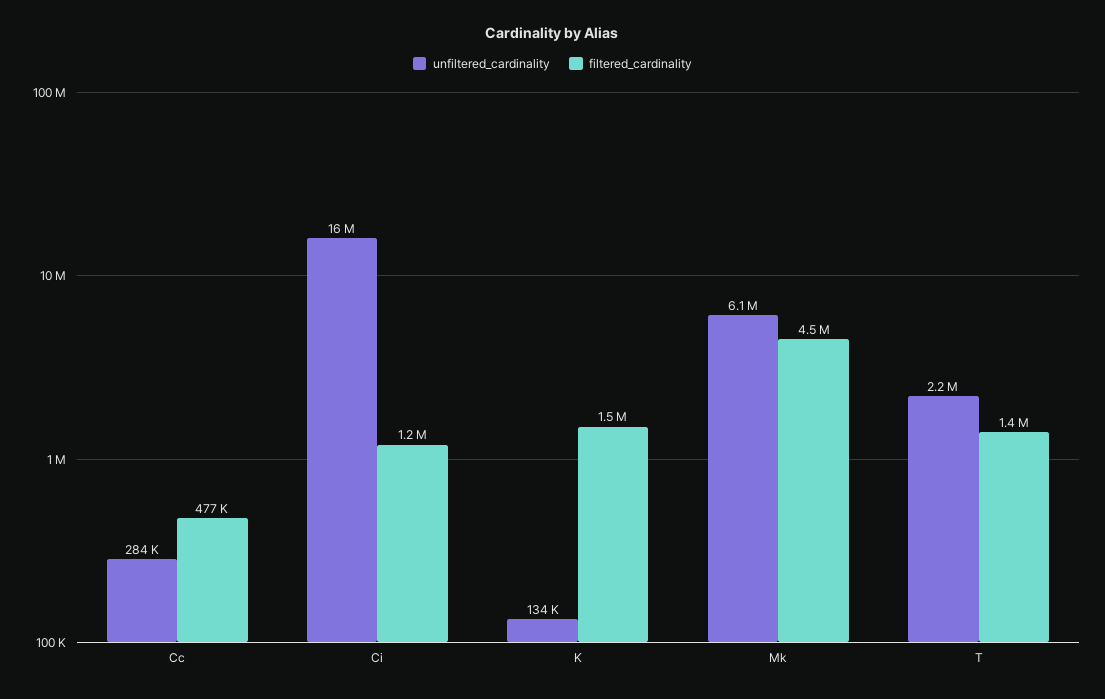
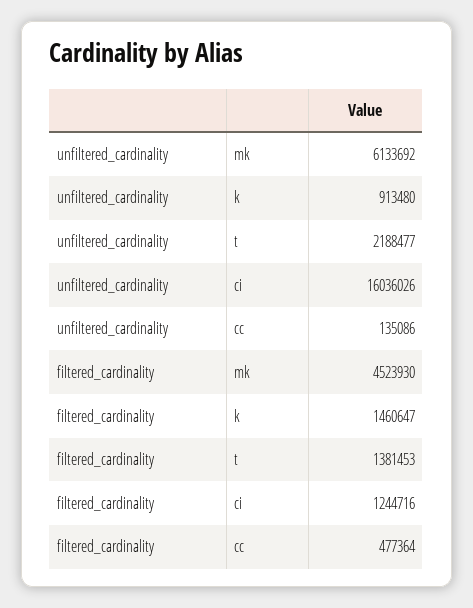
unfiltered_cardinality, Cc: 284000 -> 135086
unfiltered_cardinality, K: 134000 -> 913480

